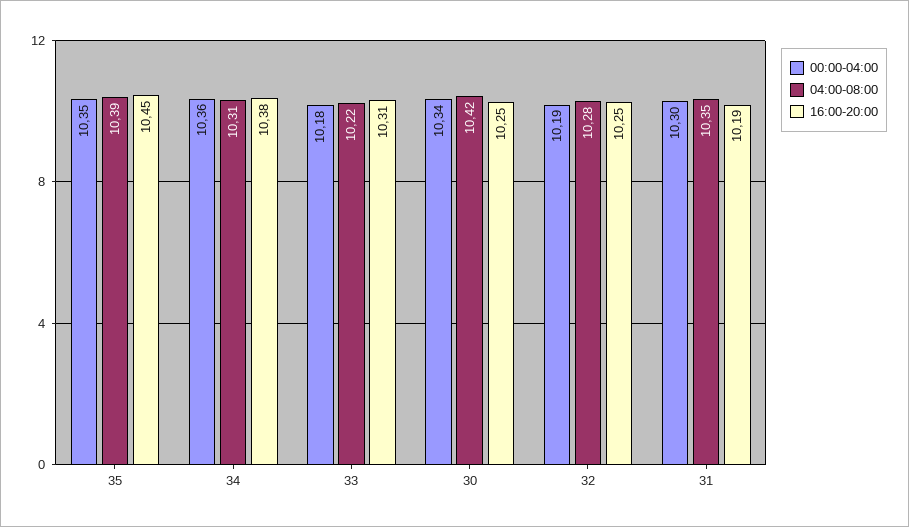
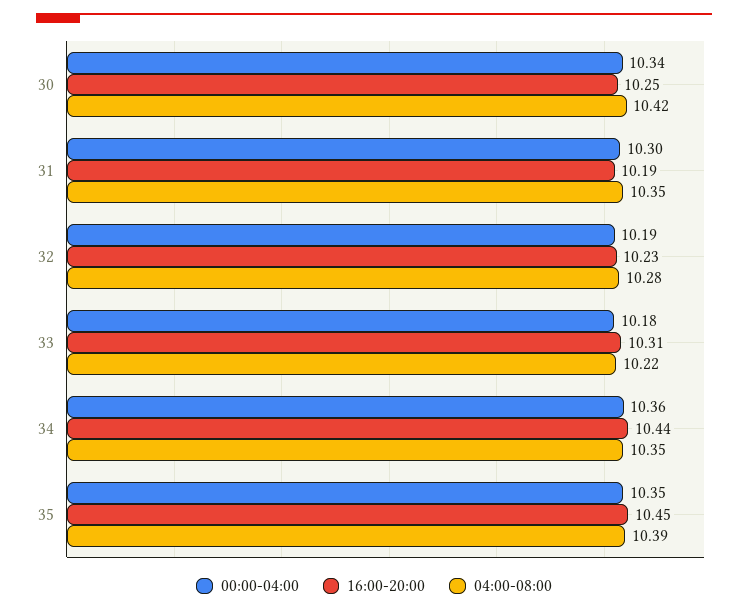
04:00-08:00, 34: 10.31 -> 10.35
16:00-20:00, 34: 10.38 -> 10.44
16:00-20:00, 32: 10.25 -> 10.23

